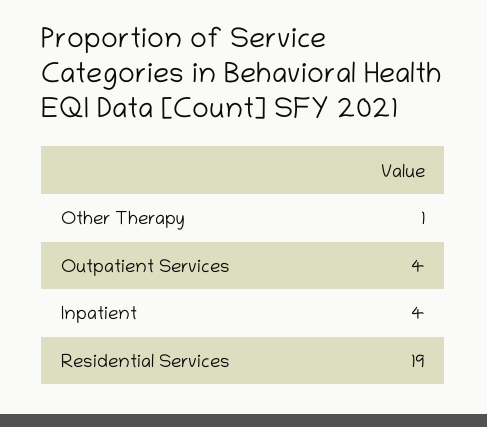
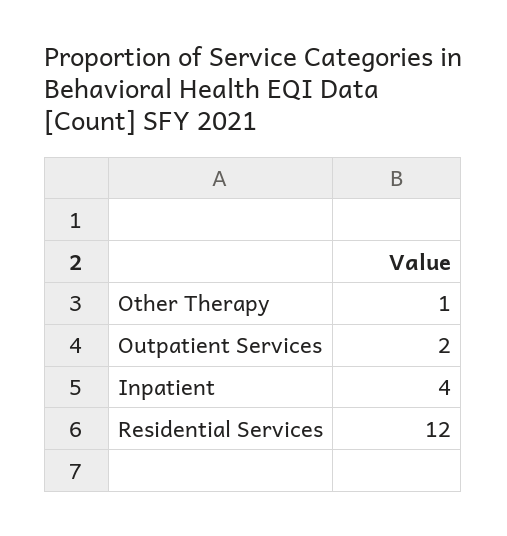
Outpatient Services: 4 -> 2
Residential Services: 19 -> 12

